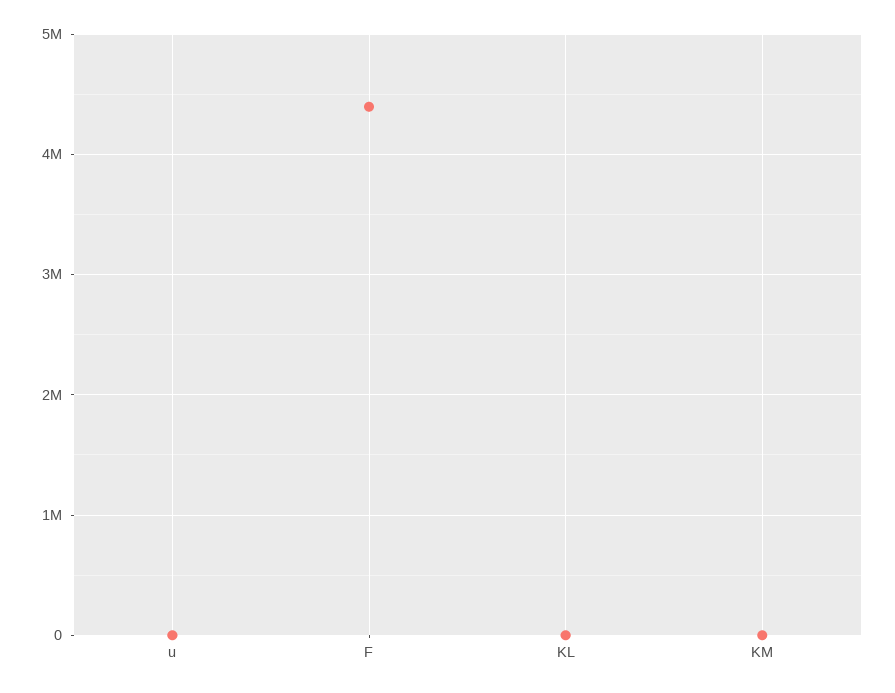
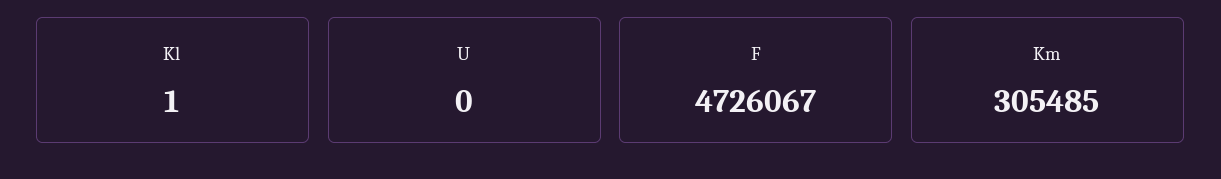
F: 4400000 -> 4726067
KM: 0 -> 305485

